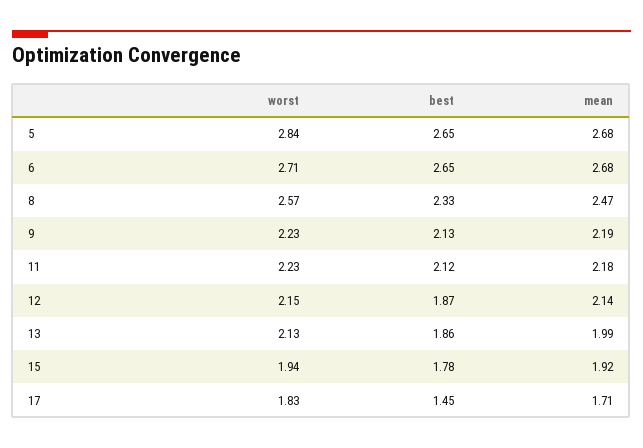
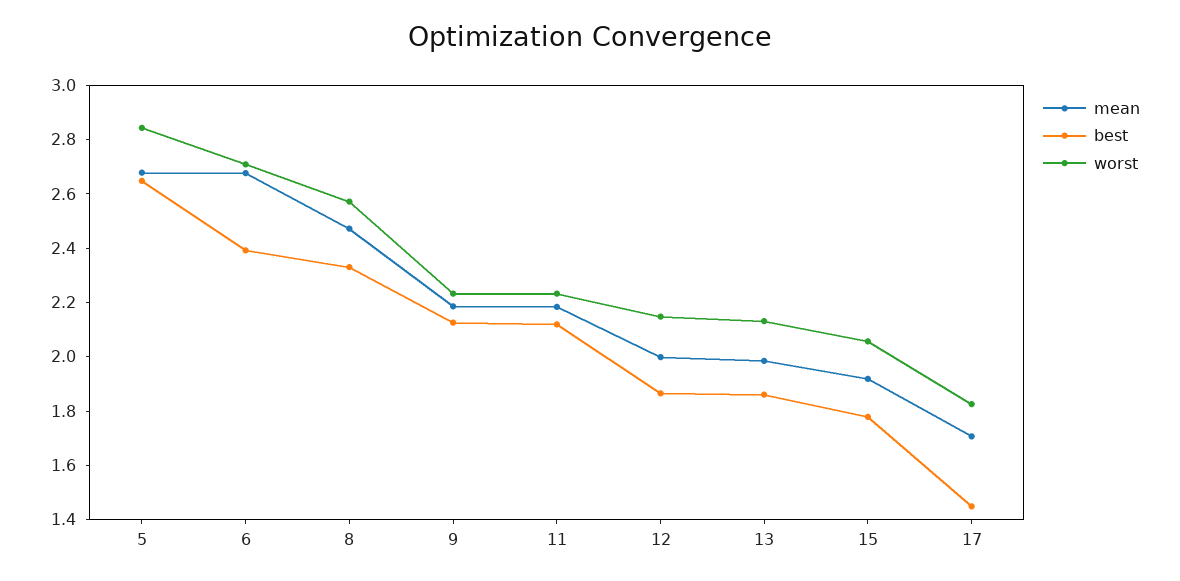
best, 6: 2.65 -> 2.4
mean, 12: 2.14 -> 2
worst, 15: 1.94 -> 2.05

